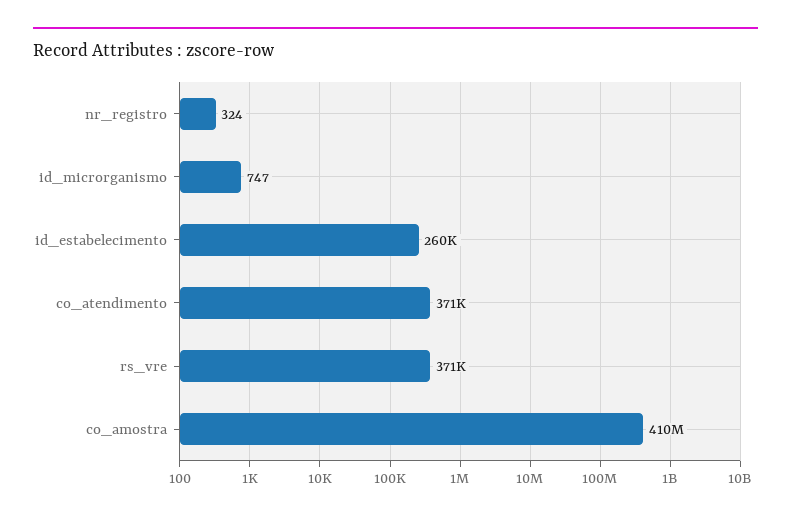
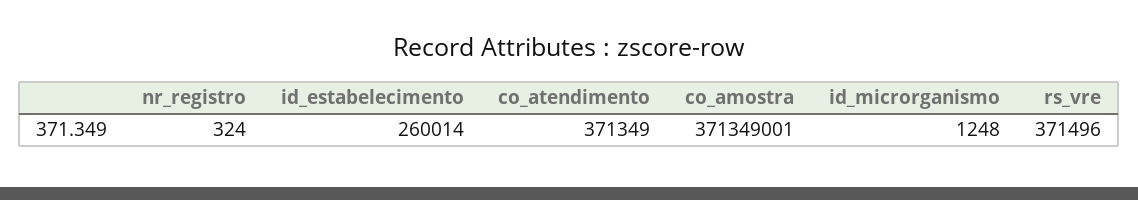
id_microrganismo: 747 -> 1248
co_amostra: 410000000 -> 371349001

